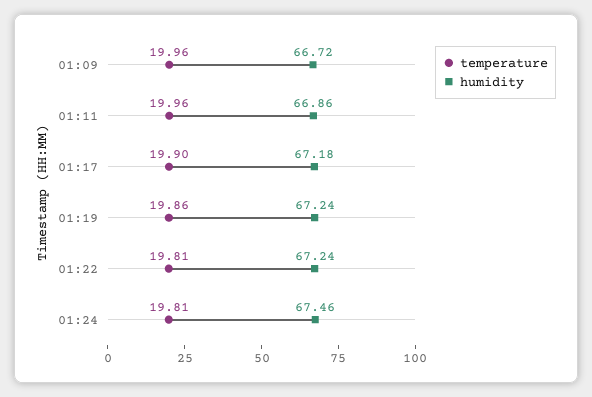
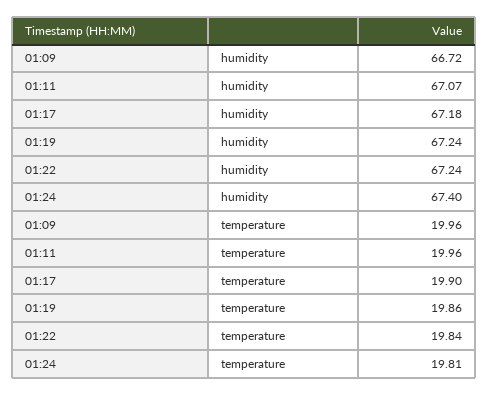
humidity, 01:11: 66.86 -> 67.07
temperature, 01:22: 19.81 -> 19.84
humidity, 01:24: 67.46 -> 67.4

